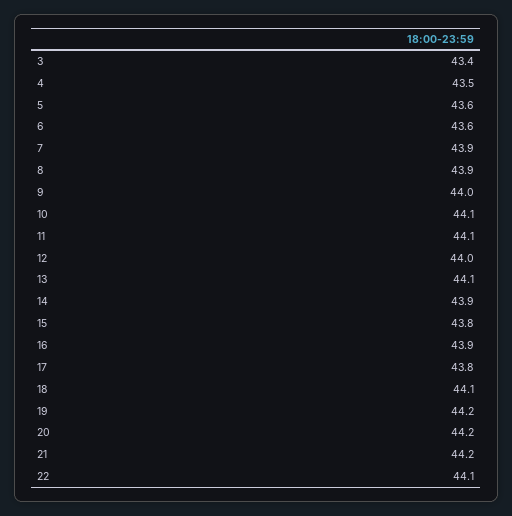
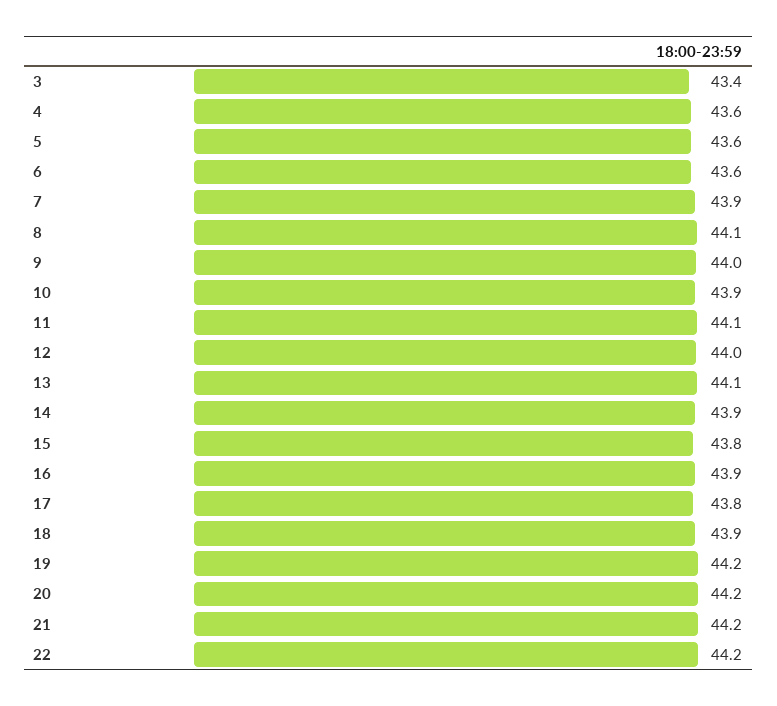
4: 43.5 -> 43.6
8: 43.9 -> 44.1
10: 44.1 -> 43.9
18: 44.1 -> 43.9
22: 44.1 -> 44.2

